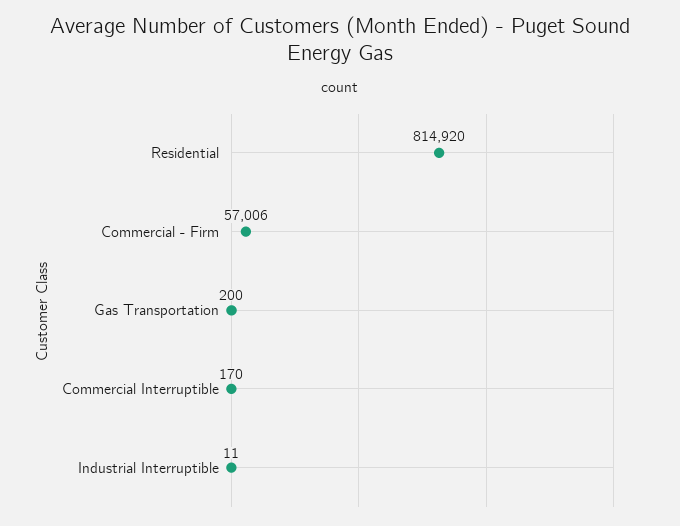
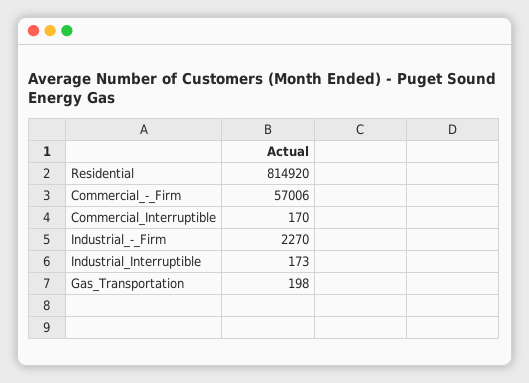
Gas Transportation: 200 -> 198
Industrial Interruptible: 11 -> 173
Industrial_-_Firm: none -> 2270

